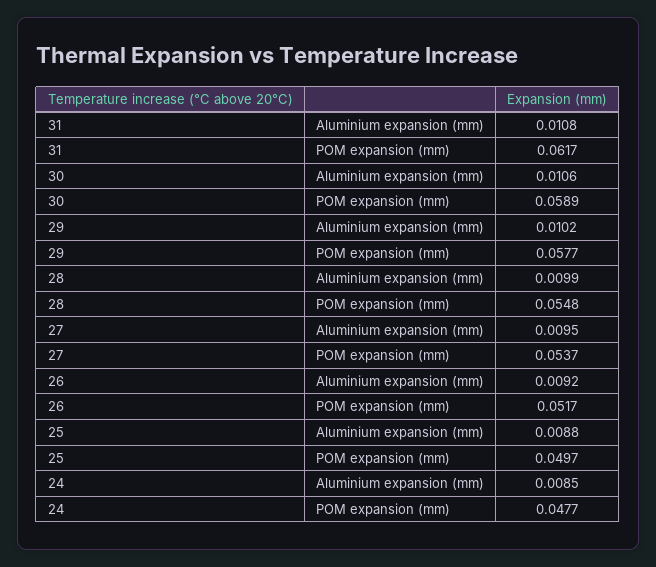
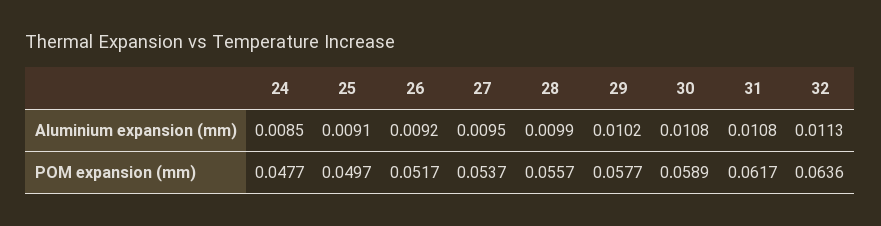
30, Aluminium expansion (mm): 0.0106 -> 0.0108
28, POM expansion (mm): 0.0548 -> 0.0557
25, Aluminium expansion (mm): 0.0088 -> 0.0091
32, Aluminium expansion (mm): none -> 0.0113
32, POM expansion (mm): none -> 0.0636

